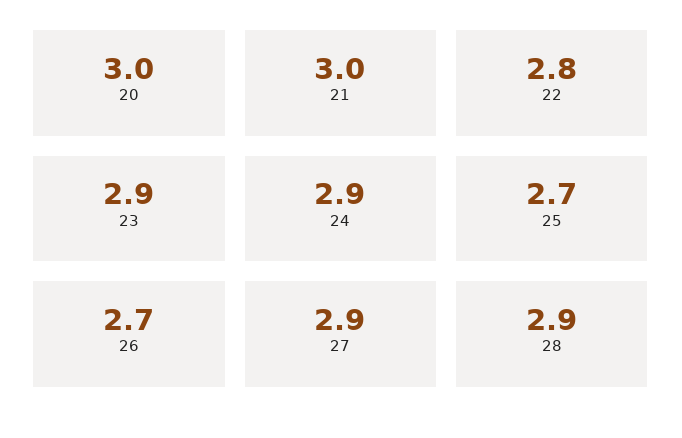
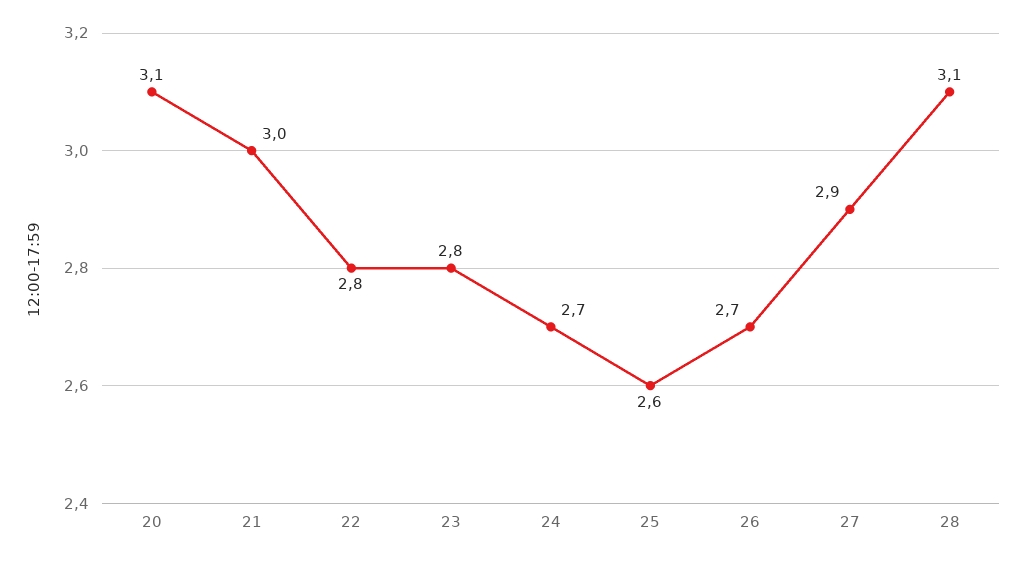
20: 3 -> 3.1
23: 2.9 -> 2.8
24: 2.9 -> 2.7
25: 2.7 -> 2.6
28: 2.9 -> 3.1

